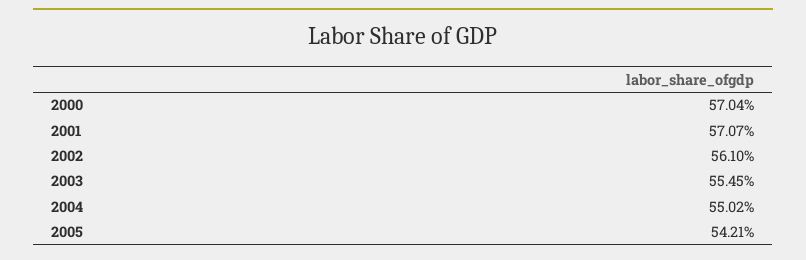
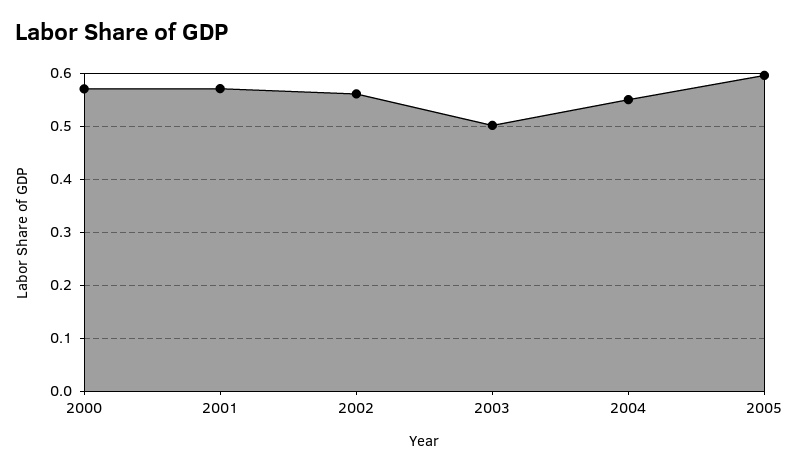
2003: 0.5545 -> 0.5
2005: 0.5421 -> 0.6

